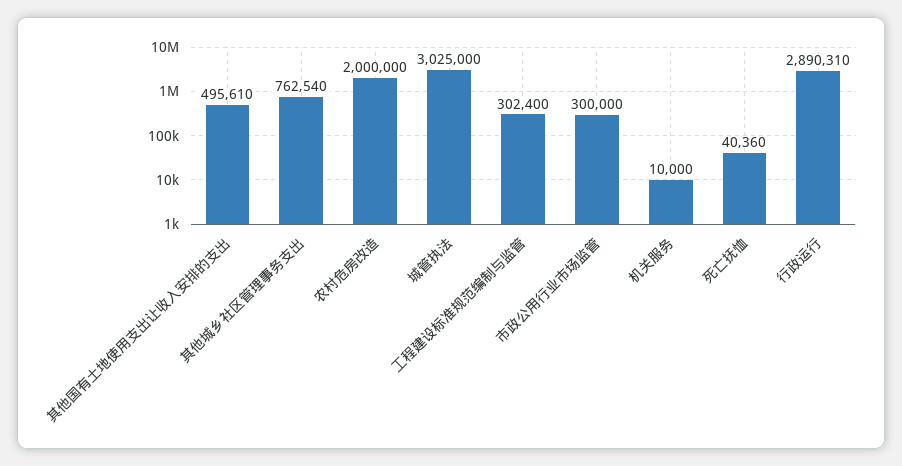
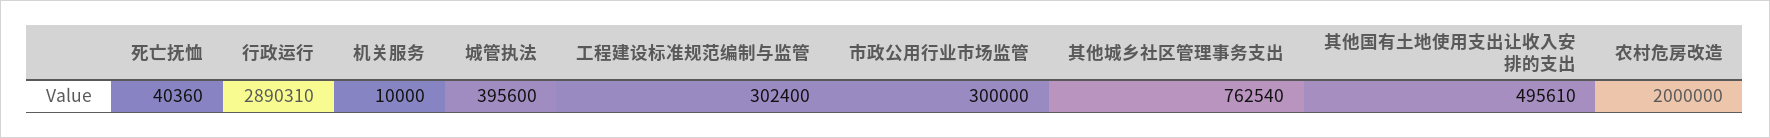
城管执法: 3025000 -> 395600

